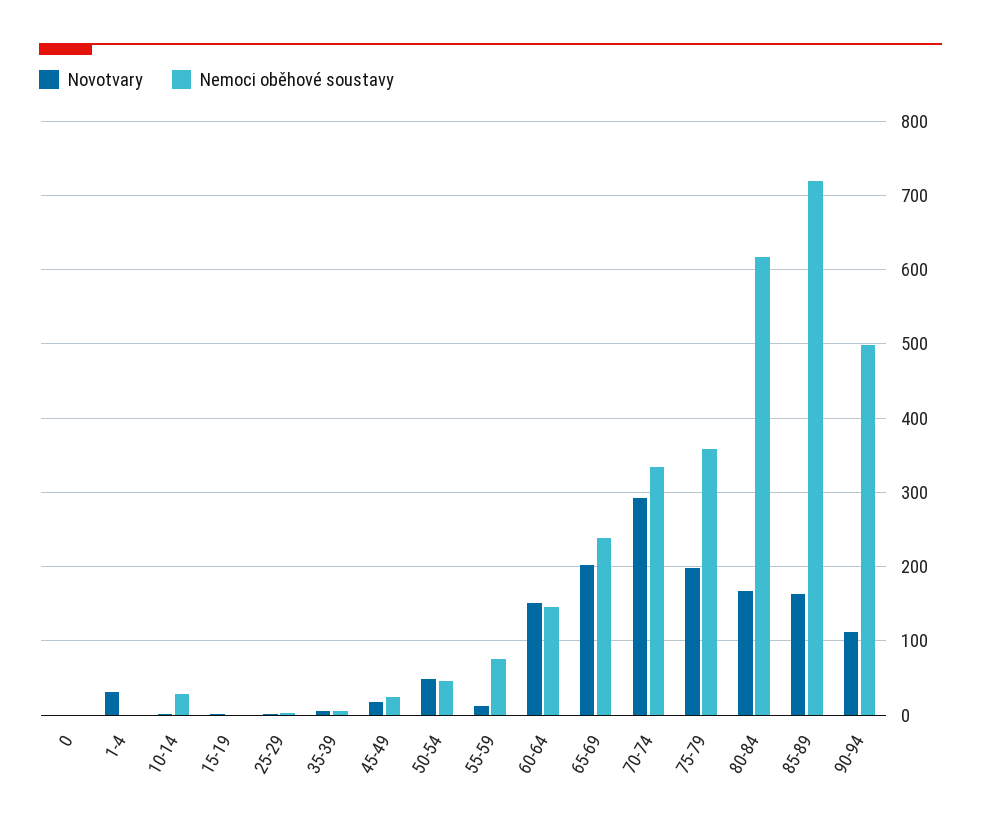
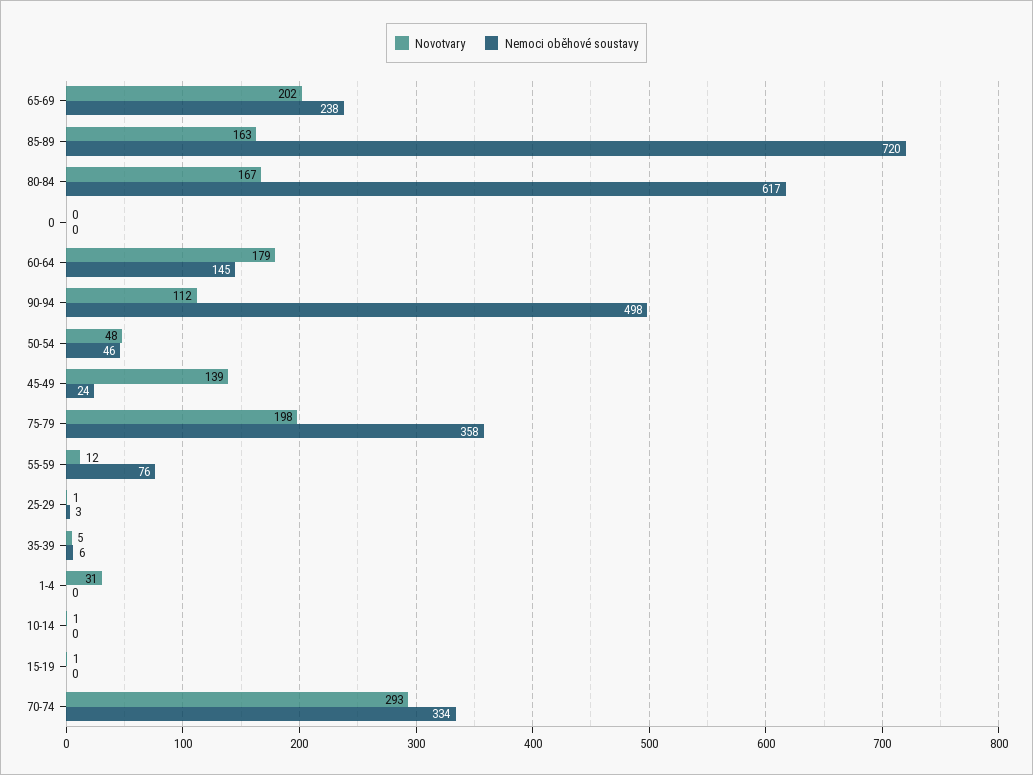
Nemoci oběhové soustavy, 10-14: 30 -> 0
Novotvary, 45-49: 20 -> 139
Novotvary, 60-64: 150 -> 179

